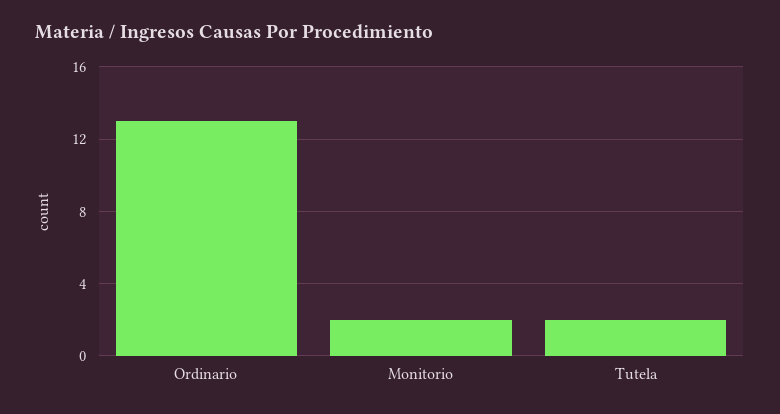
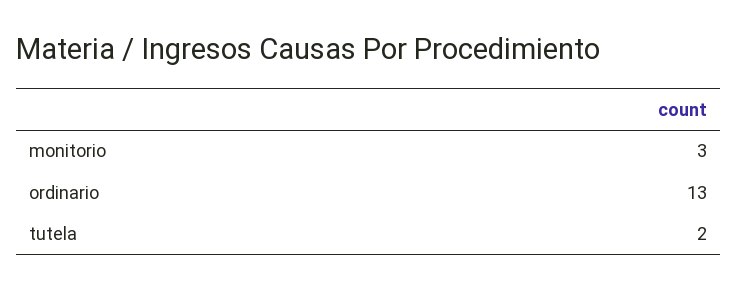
Monitorio: 2 -> 3

